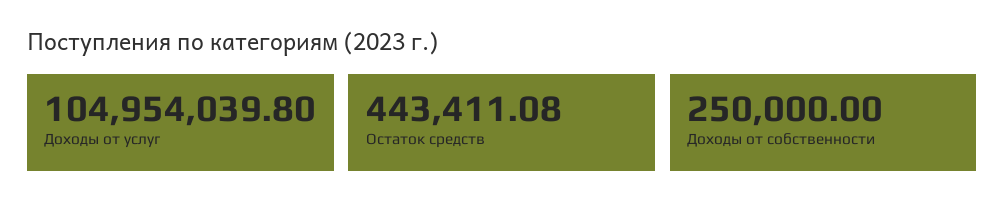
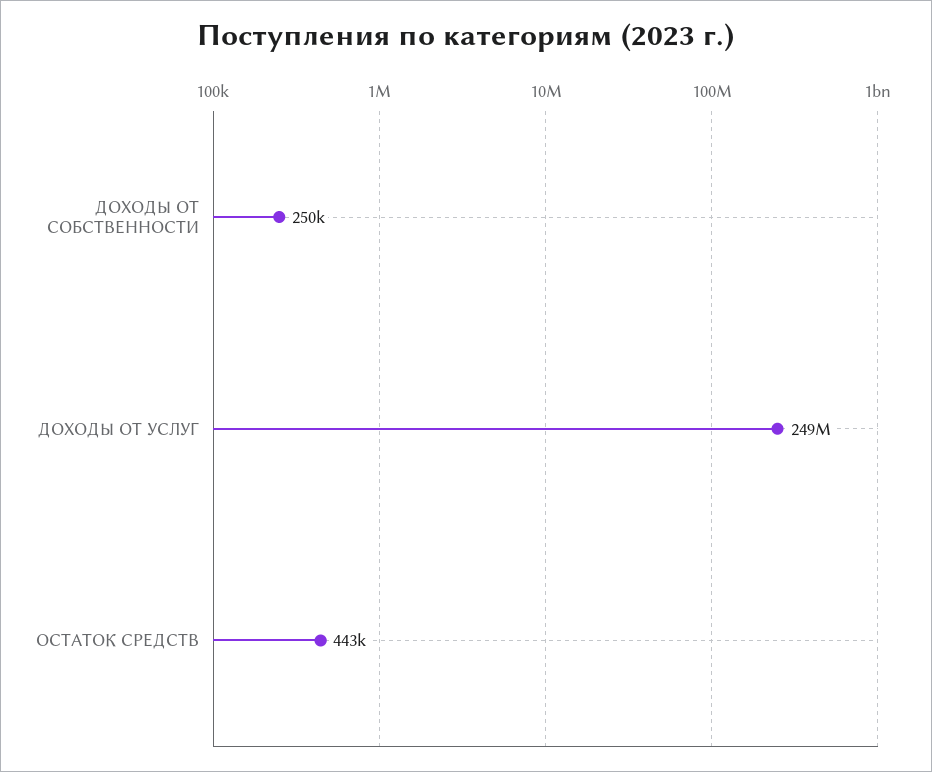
Доходы от услуг: 104954039.8 -> 249000000

